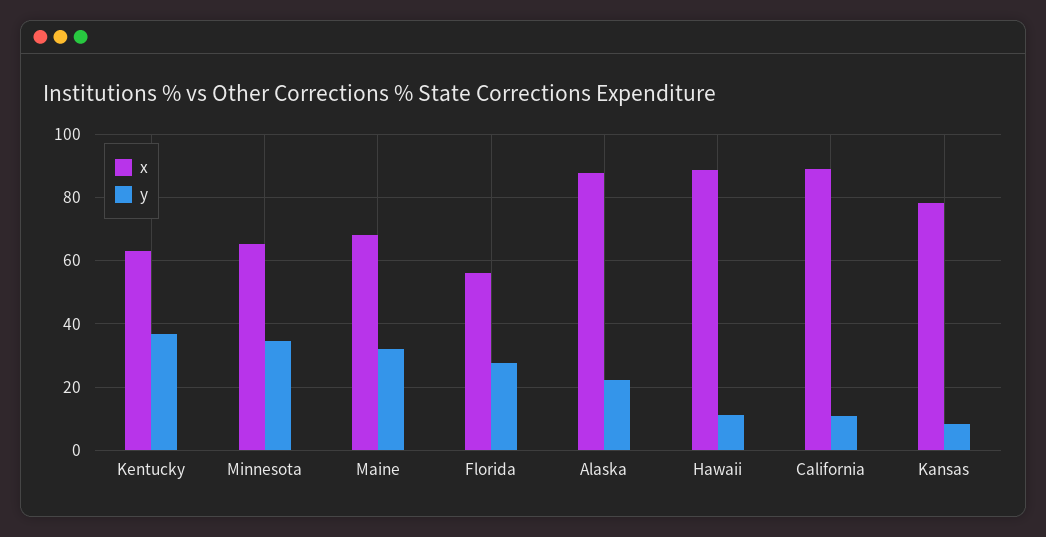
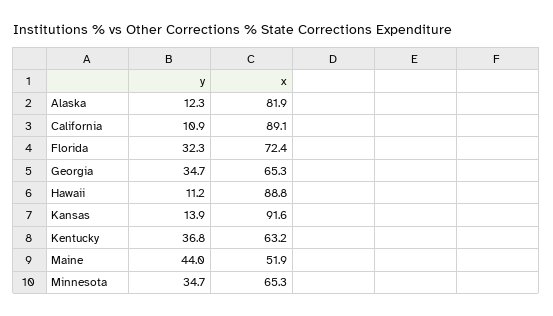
x, Maine: 68 -> 51.9
y, Maine: 32 -> 44
x, Florida: 56 -> 72.4
y, Florida: 28 -> 32.3
x, Alaska: 88 -> 81.9
y, Alaska: 22 -> 12.3
x, Kansas: 78 -> 91.6
y, Kansas: 8 -> 13.9
y, Georgia: none -> 34.7
x, Georgia: none -> 65.3

